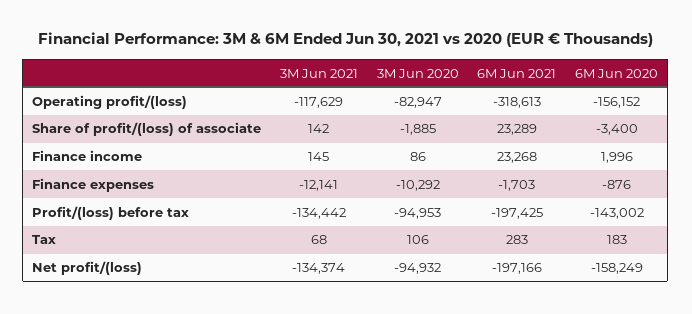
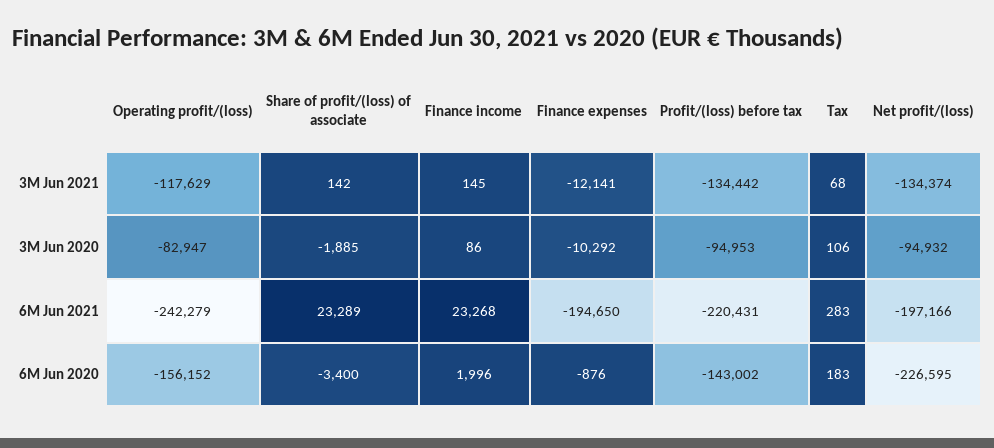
6M Jun 2021, Operating profit/(loss): -318613 -> -242279
6M Jun 2021, Finance expenses: -1703 -> -194650
6M Jun 2021, Profit/(loss) before tax: -197425 -> -220431
6M Jun 2020, Net profit/(loss): -158249 -> -226595

